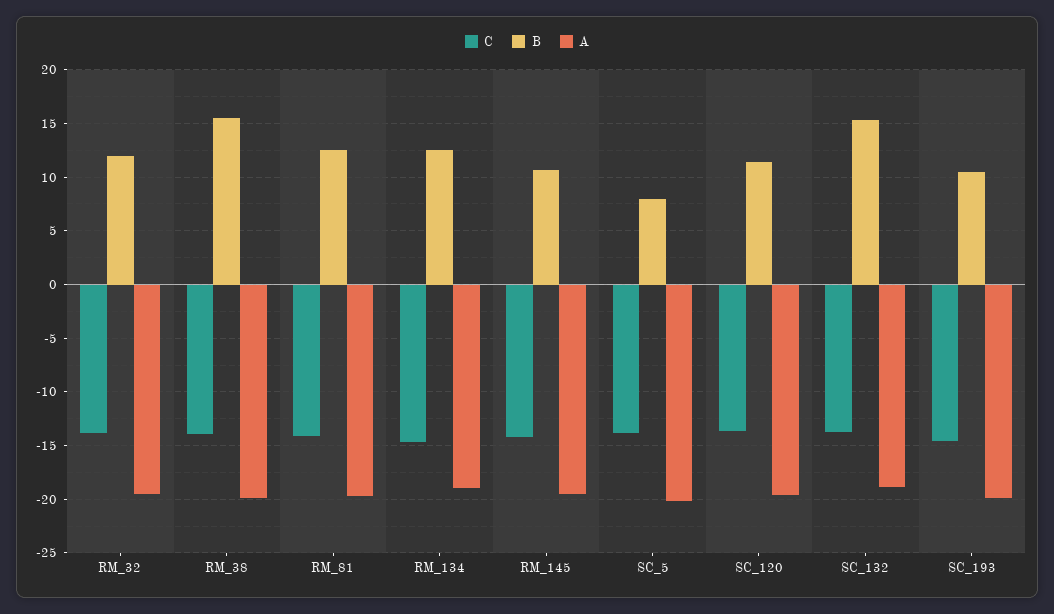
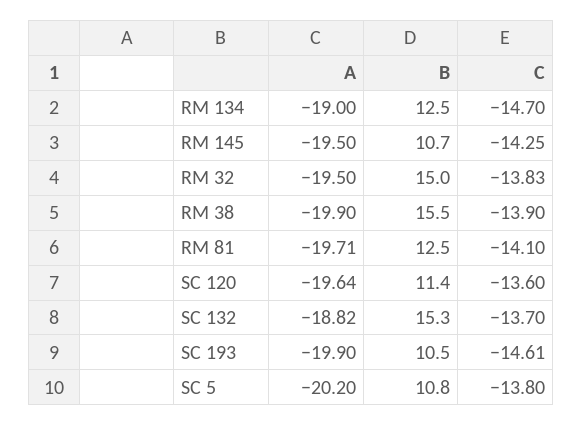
B, RM_32: 12 -> 15
B, SC_5: 8 -> 10.8

